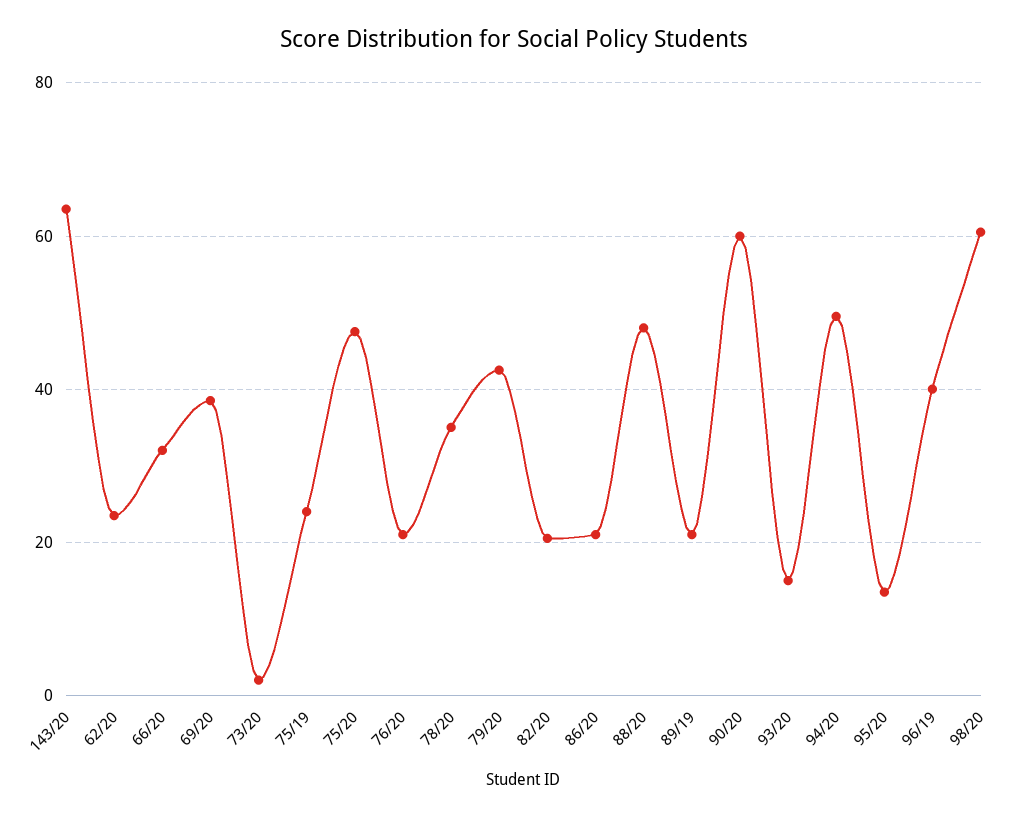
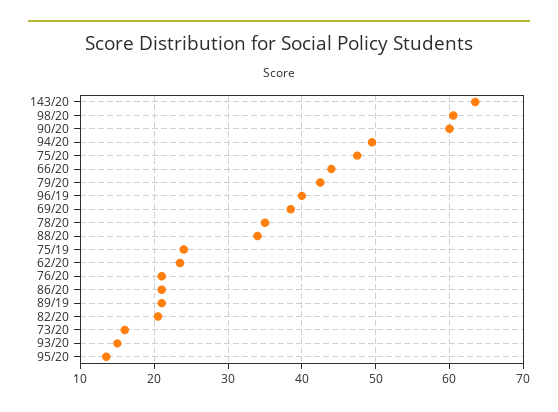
66/20: 32 -> 44
73/20: 2 -> 16
88/20: 48 -> 34

